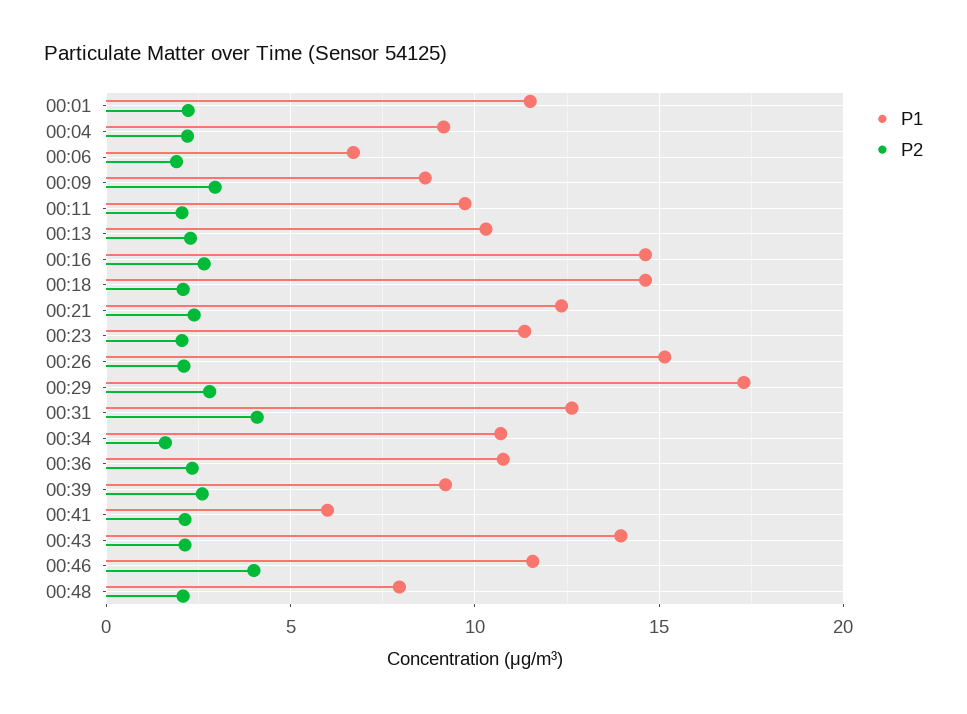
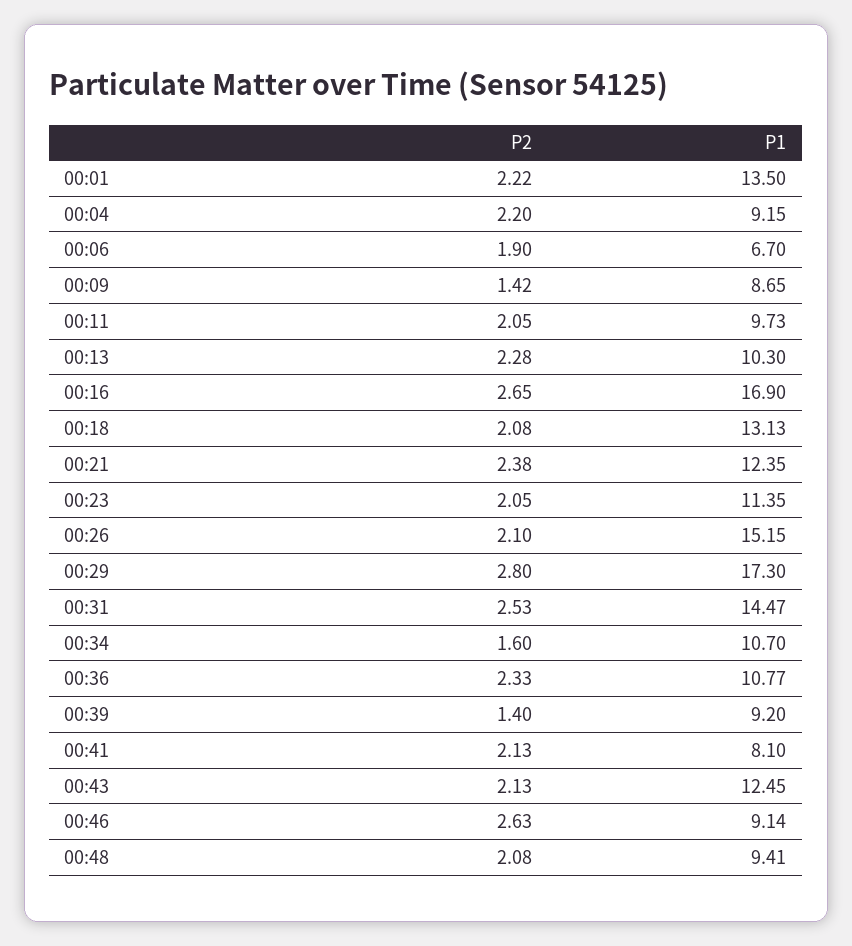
P1, 00:01: 11.5 -> 13.5
P2, 00:09: 3 -> 1.42
P1, 00:16: 14.5 -> 16.9
P1, 00:18: 14.5 -> 13.13
P1, 00:31: 12.5 -> 14.47
P2, 00:31: 4 -> 2.53
P2, 00:39: 2.5 -> 1.4
P1, 00:41: 6 -> 8.1
P1, 00:43: 14 -> 12.45
P1, 00:46: 11.5 -> 9.14
P2, 00:46: 4 -> 2.63
P1, 00:48: 8 -> 9.41

